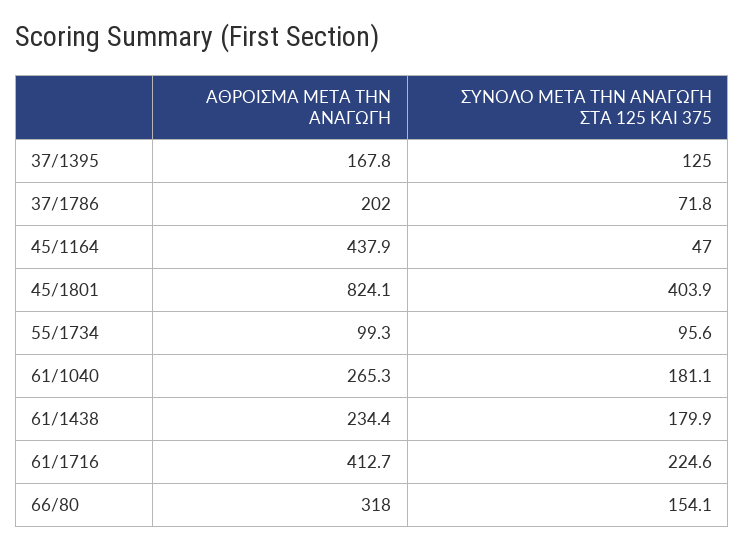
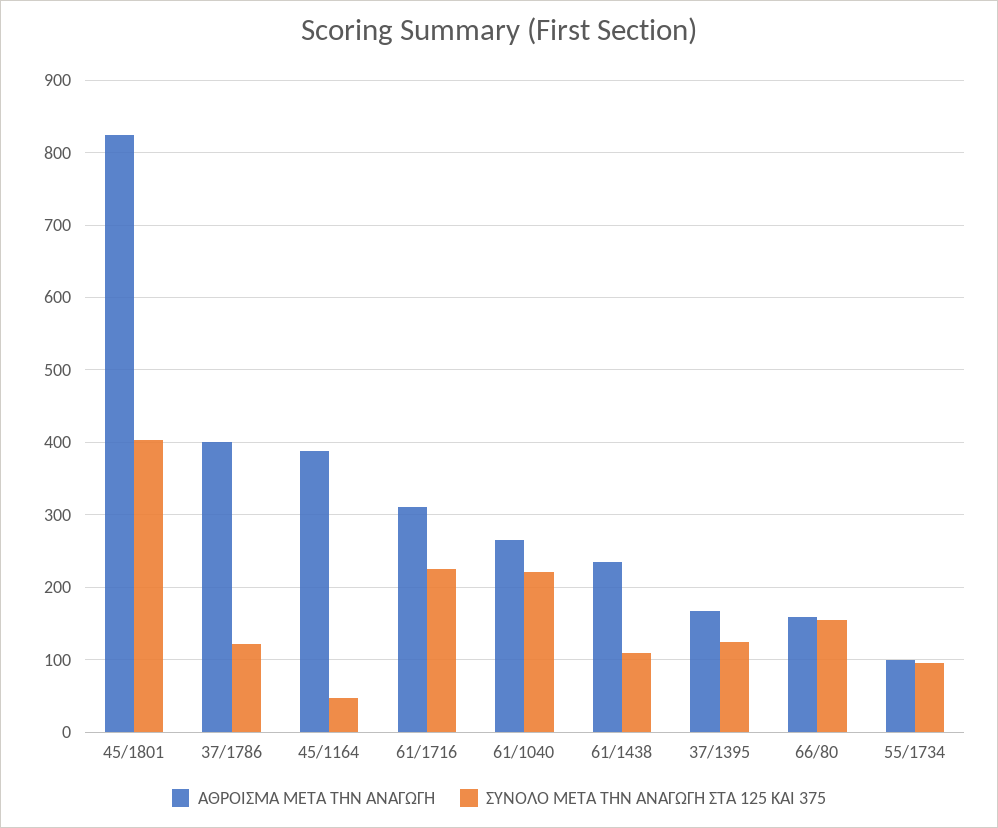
ΑΘΡΟΙΣΜΑ ΜΕΤΑ ΤΗΝ ΑΝΑΓΩΓΗ, 37/1786: 202 -> 400
ΣΥΝΟΛΟ ΜΕΤΑ ΤΗΝ ΑΝΑΓΩΓΗ ΣΤΑ 125 ΚΑΙ 375, 37/1786: 71.8 -> 120
ΑΘΡΟΙΣΜΑ ΜΕΤΑ ΤΗΝ ΑΝΑΓΩΓΗ, 45/1164: 437.9 -> 390
ΣΥΝΟΛΟ ΜΕΤΑ ΤΗΝ ΑΝΑΓΩΓΗ ΣΤΑ 125 ΚΑΙ 375, 61/1040: 181.1 -> 220
ΣΥΝΟΛΟ ΜΕΤΑ ΤΗΝ ΑΝΑΓΩΓΗ ΣΤΑ 125 ΚΑΙ 375, 61/1438: 179.9 -> 110
ΑΘΡΟΙΣΜΑ ΜΕΤΑ ΤΗΝ ΑΝΑΓΩΓΗ, 61/1716: 412.7 -> 310
ΑΘΡΟΙΣΜΑ ΜΕΤΑ ΤΗΝ ΑΝΑΓΩΓΗ, 66/80: 318 -> 160

